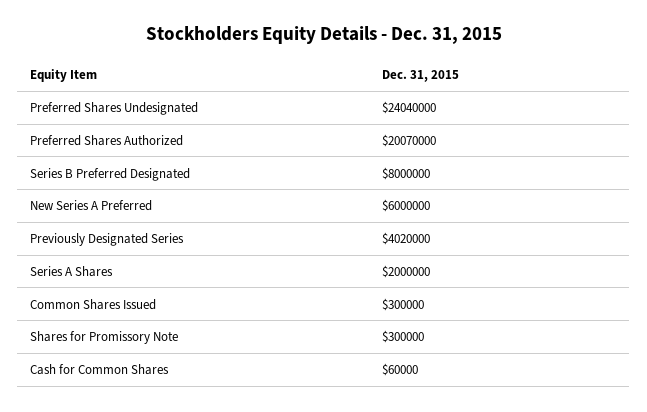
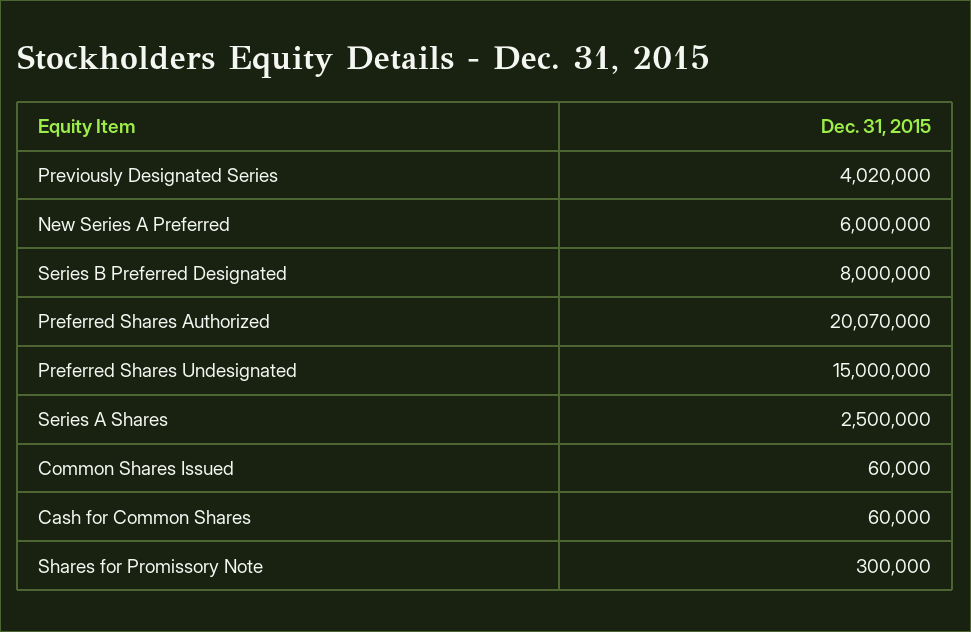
Preferred Shares Undesignated: 24040000 -> 15000000
Series A Shares: 2000000 -> 2500000
Common Shares Issued: 300000 -> 60000

